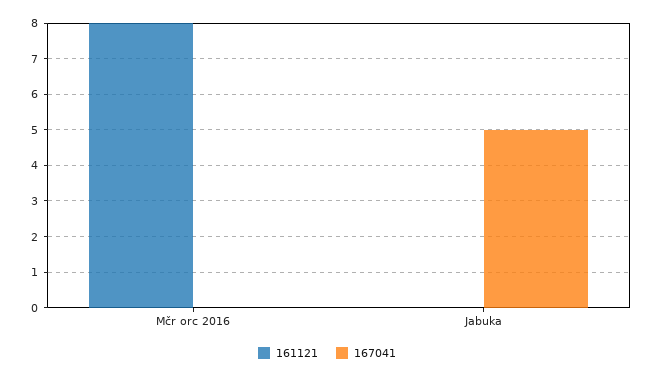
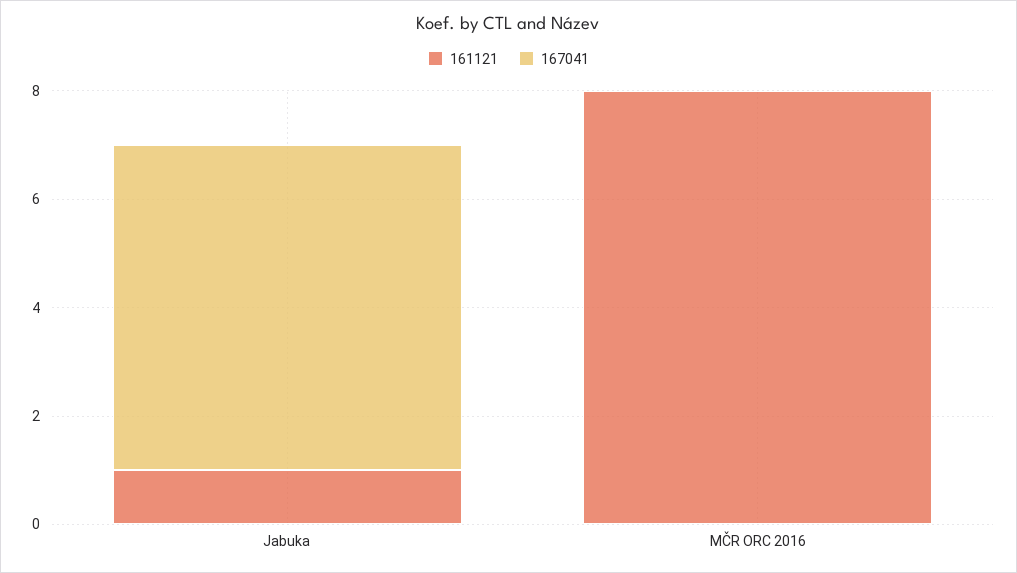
161121, Jabuka: 0 -> 1
167041, Jabuka: 5 -> 6

